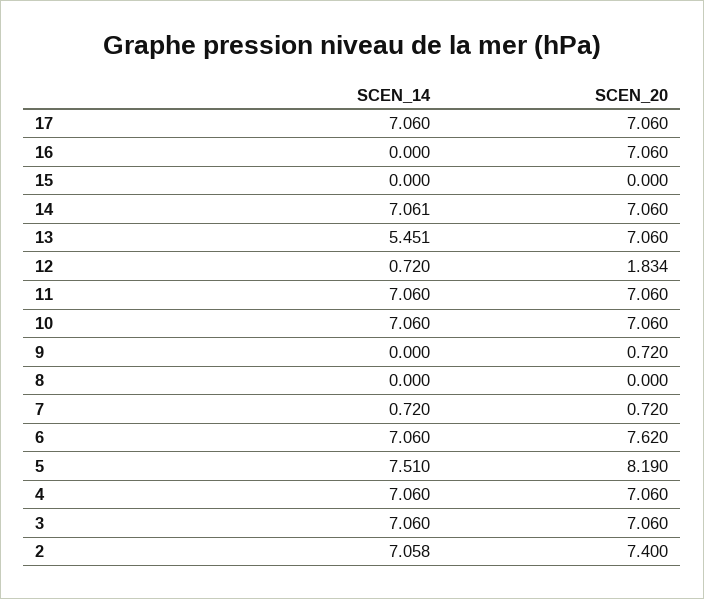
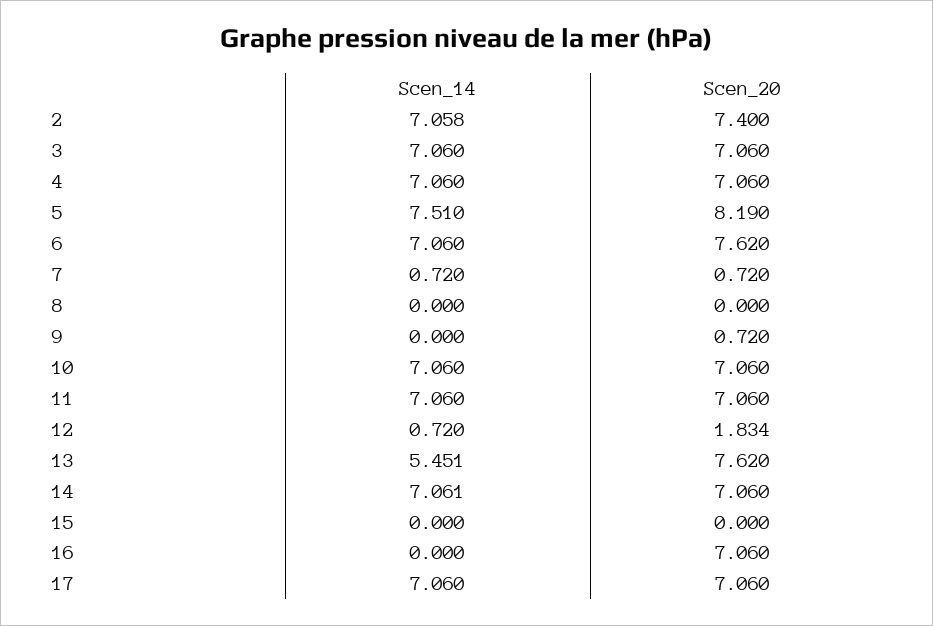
SCEN_20, 13: 7.06 -> 7.62

